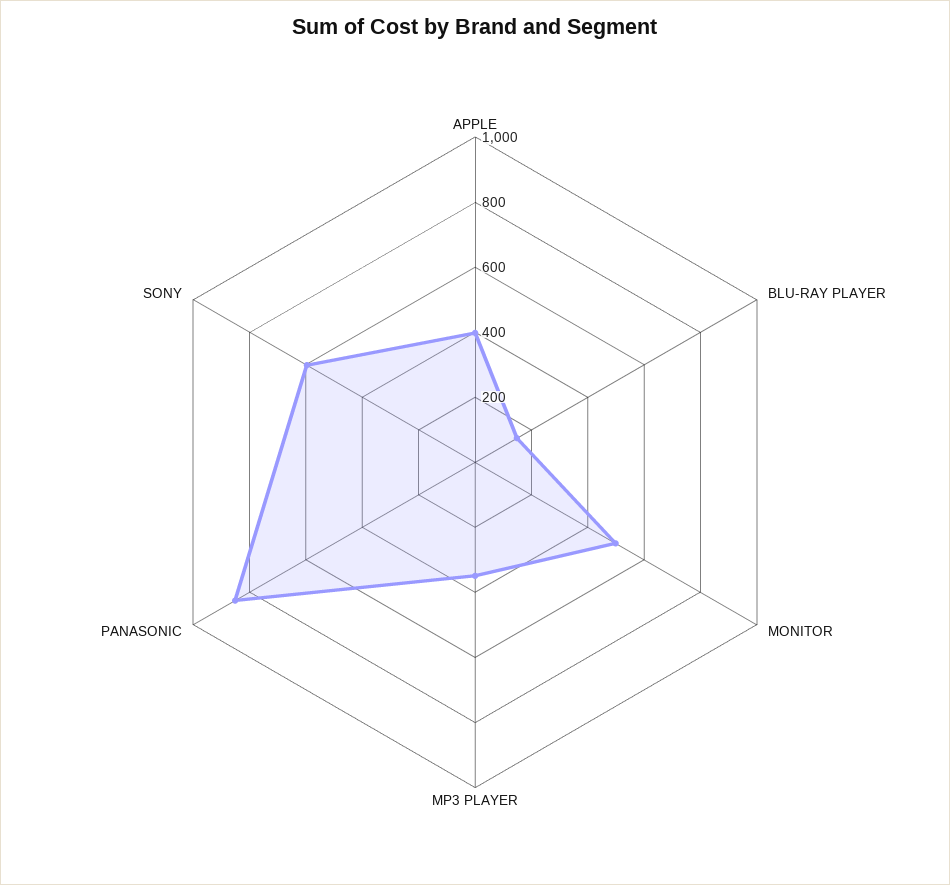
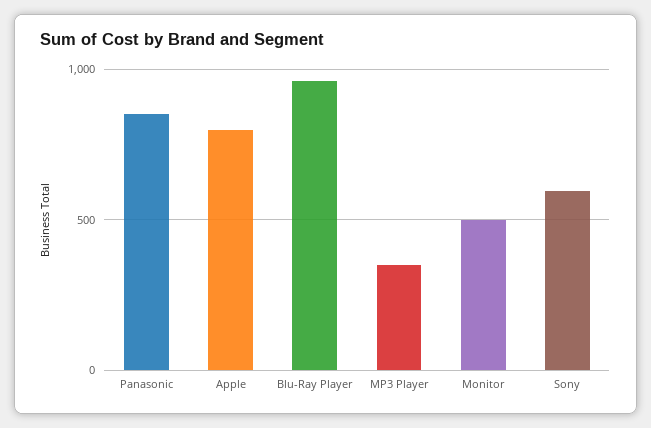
APPLE: 400 -> 800
BLU-RAY PLAYER: 150 -> 950

